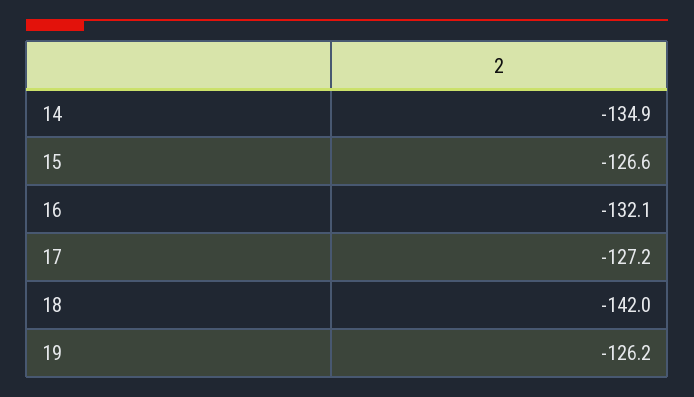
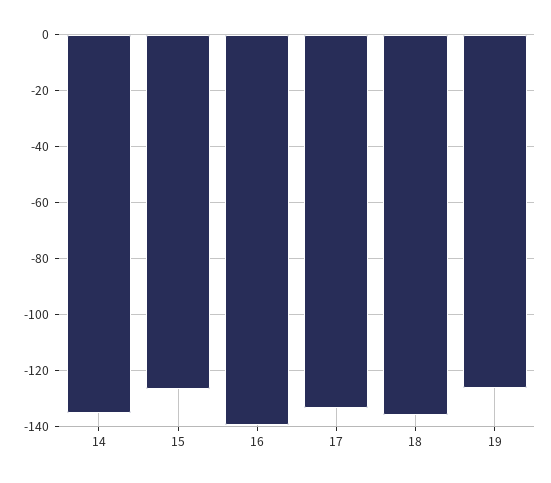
16: -132.1 -> -140
17: -127.2 -> -132.5
18: -142 -> -135

